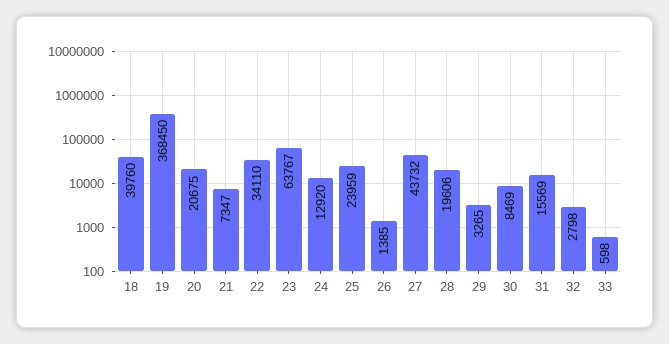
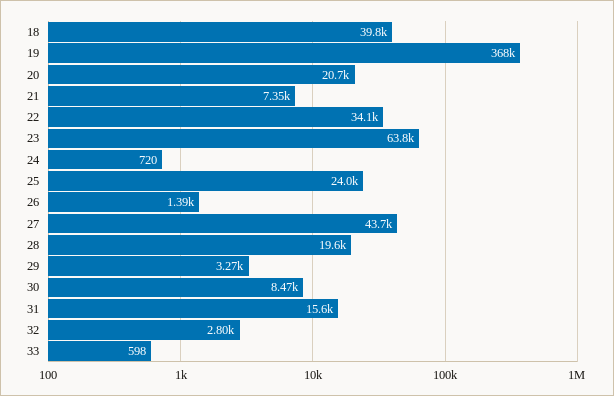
24: 12920 -> 720

